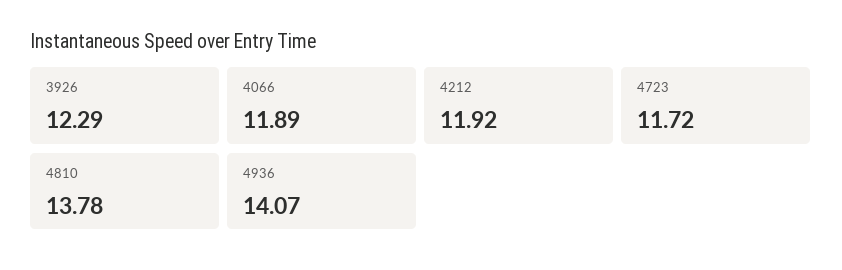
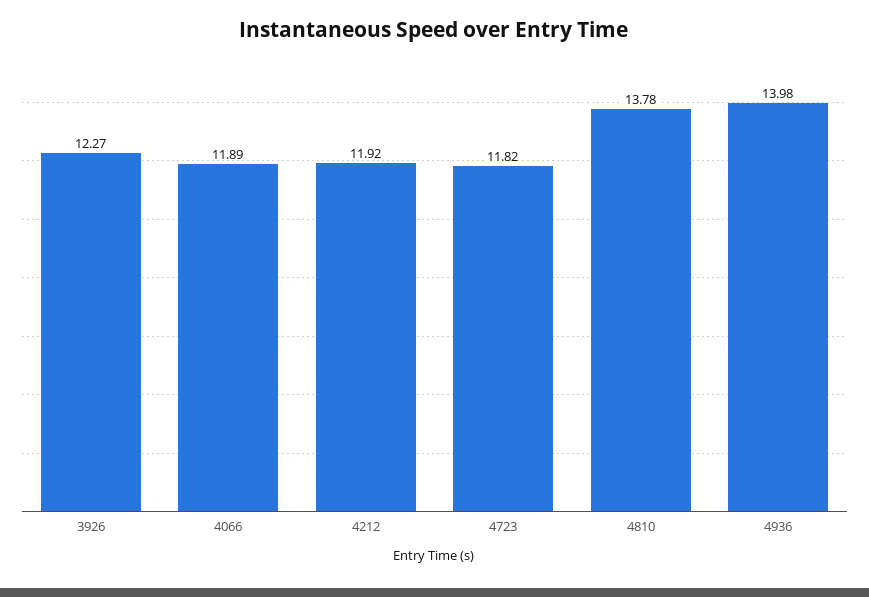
3926: 12.29 -> 12.27
4723: 11.72 -> 11.82
4936: 14.07 -> 13.98

